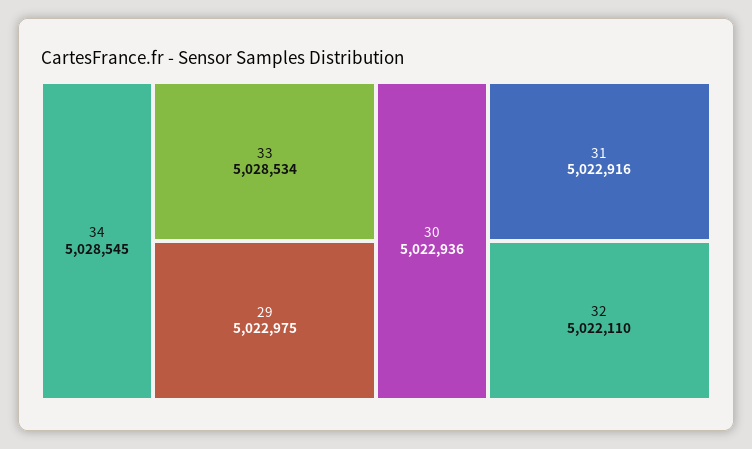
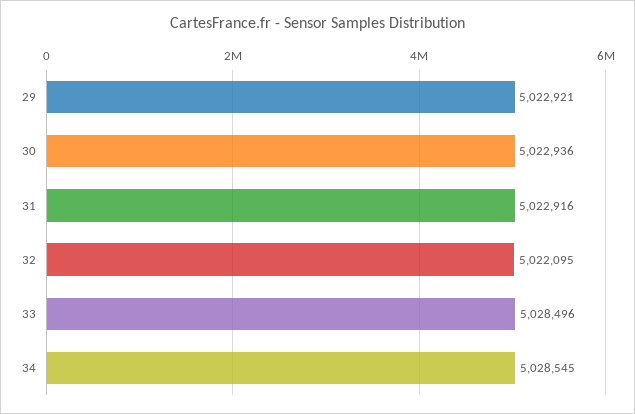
33: 5028534 -> 5028496
29: 5022975 -> 5022921
32: 5022110 -> 5022095

